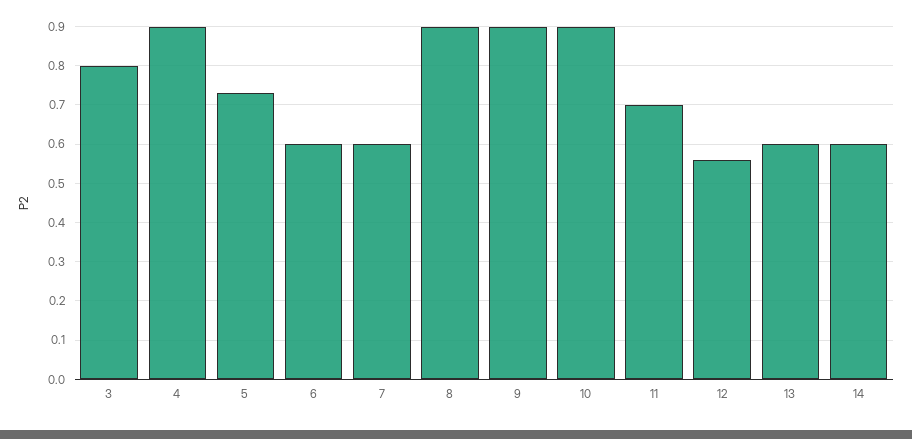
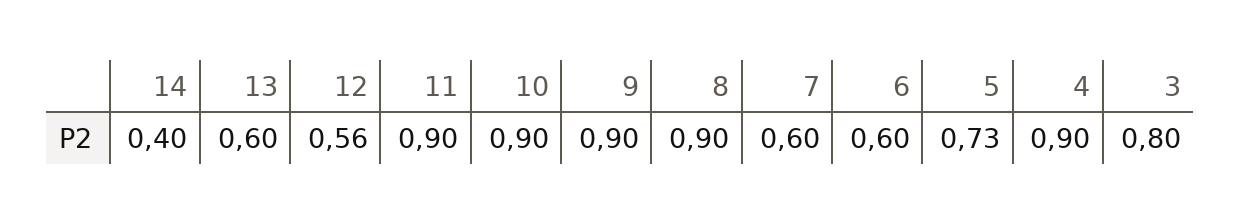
11: 0.7 -> 0.9
14: 0.6 -> 0.4

